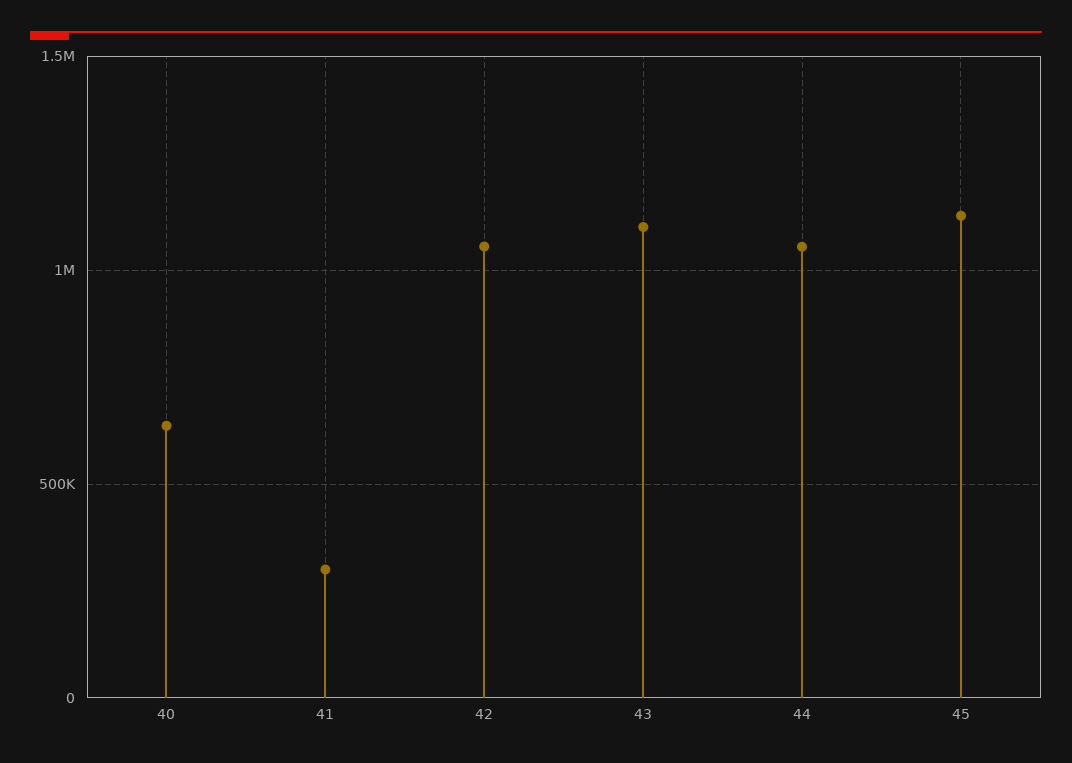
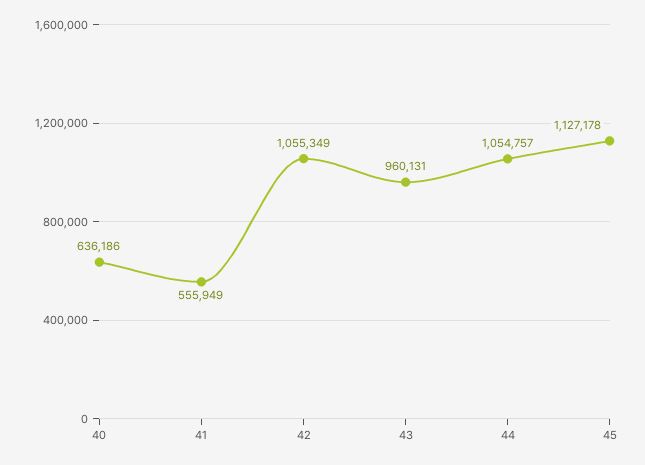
41: 300000 -> 555949
43: 1100000 -> 960131

